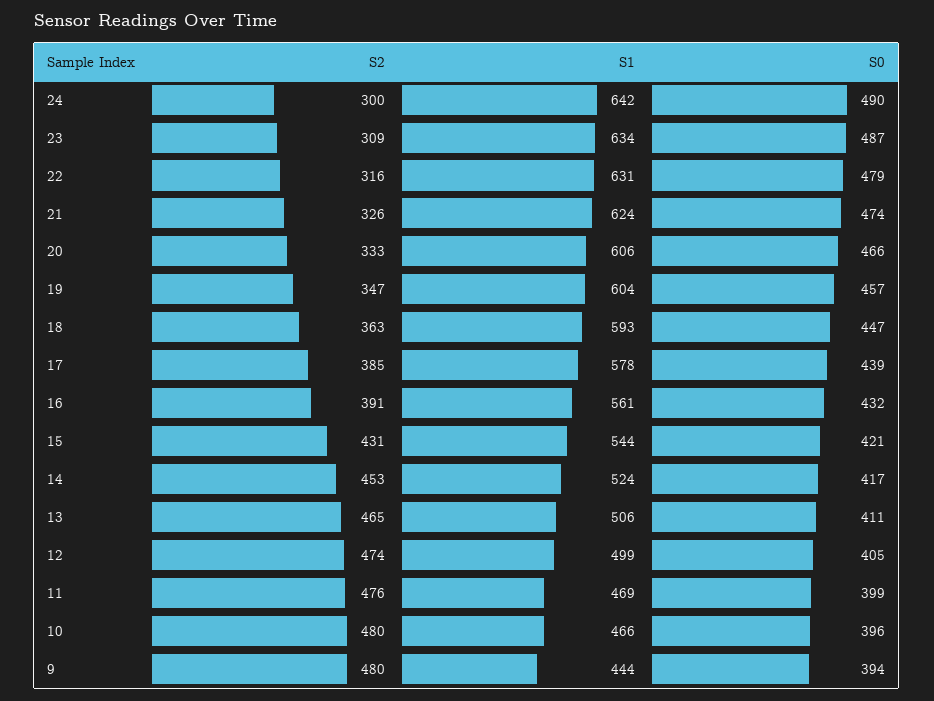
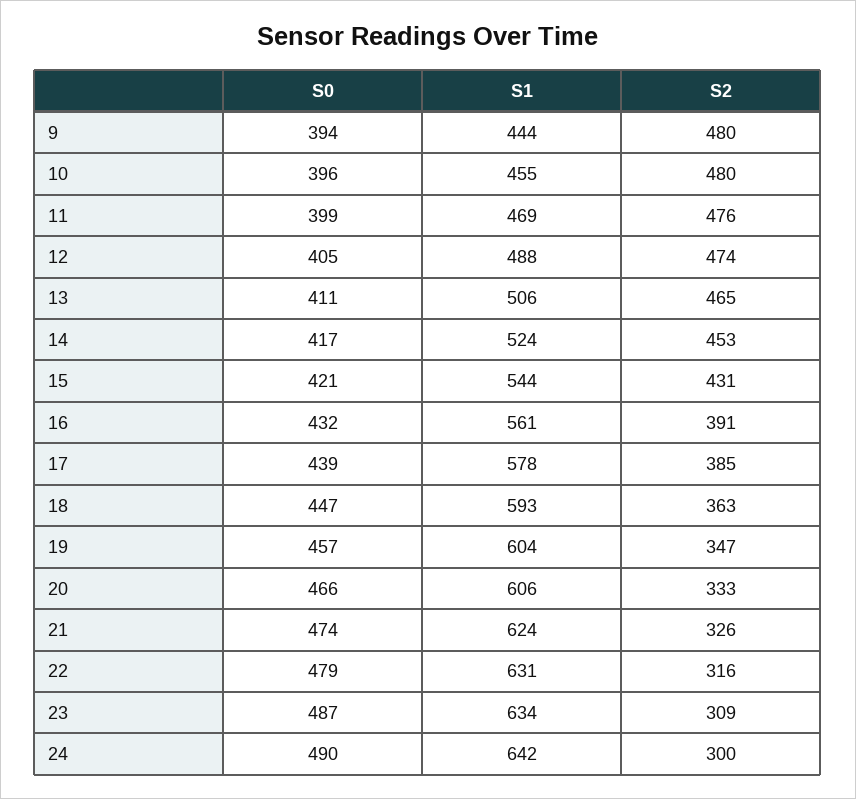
S1, 12: 499 -> 488
S1, 10: 466 -> 455

